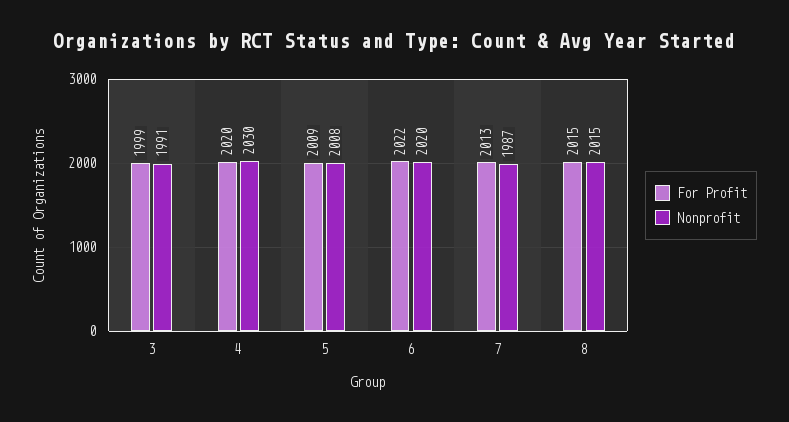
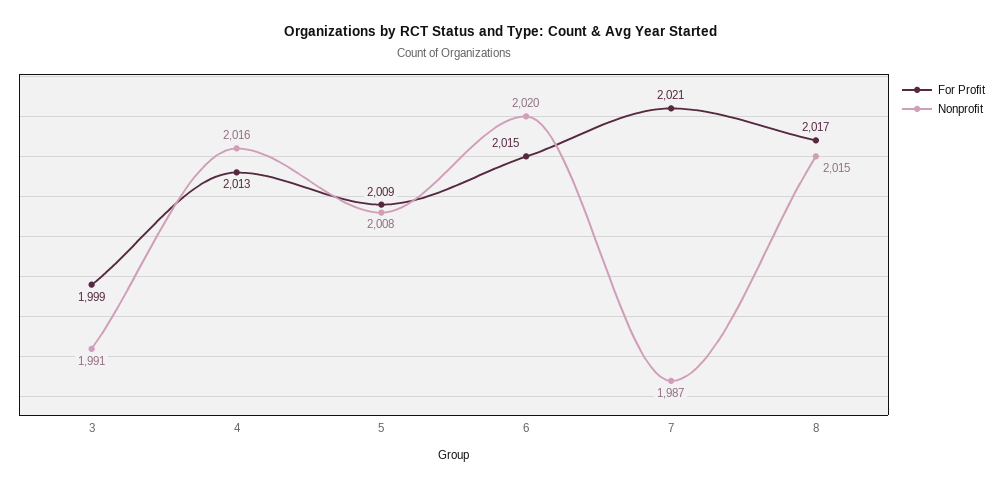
For Profit, 4: 2020 -> 2013
Nonprofit, 4: 2030 -> 2016
For Profit, 6: 2022 -> 2015
For Profit, 7: 2013 -> 2021
For Profit, 8: 2015 -> 2017

